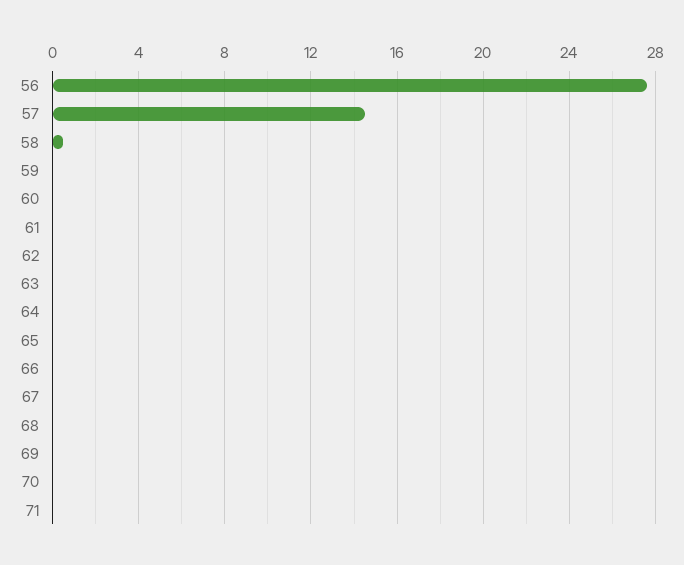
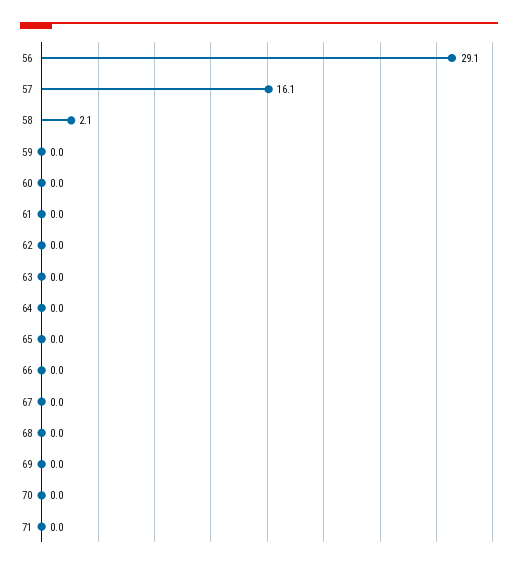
56: 27.5 -> 29.1
57: 14.5 -> 16.1
58: 0.5 -> 2.1

